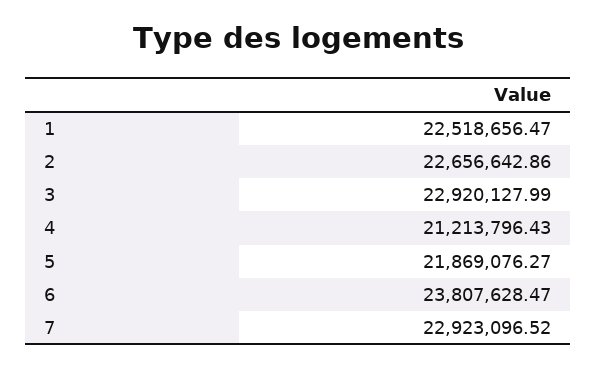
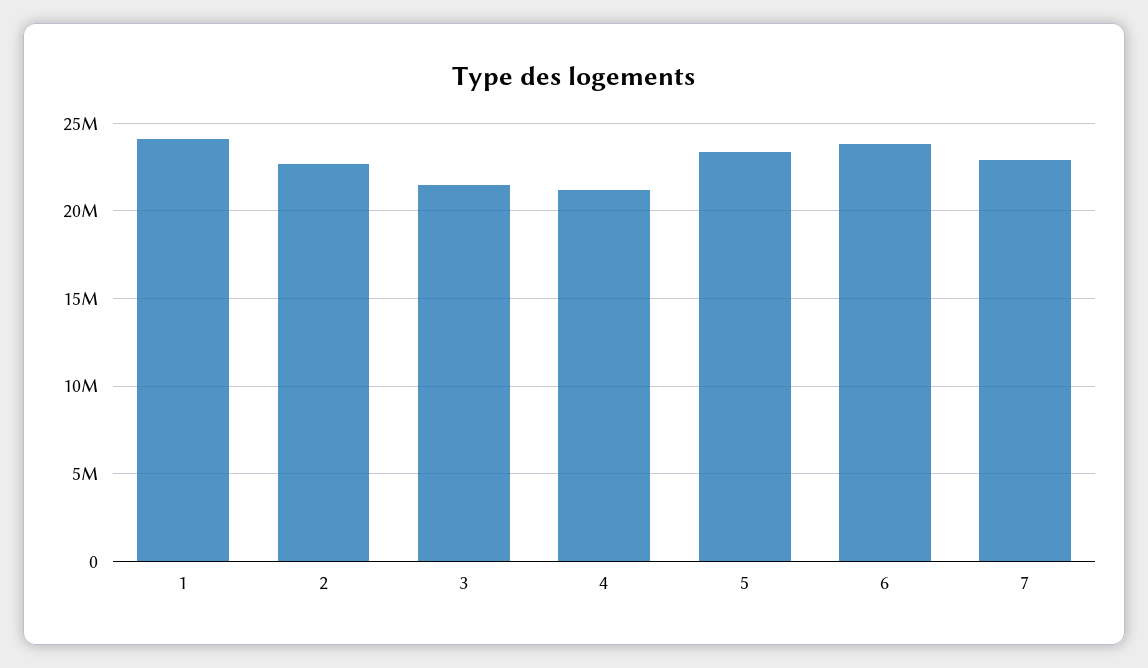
1: 22518656.47 -> 24000000
3: 22920127.99 -> 21500000
5: 21869076.27 -> 23500000

